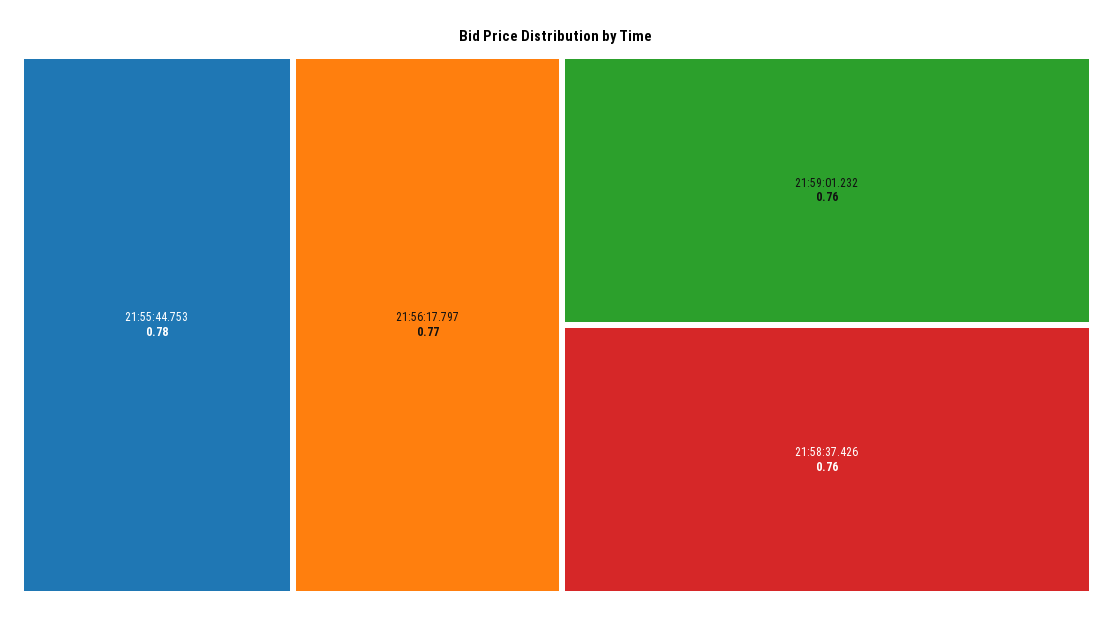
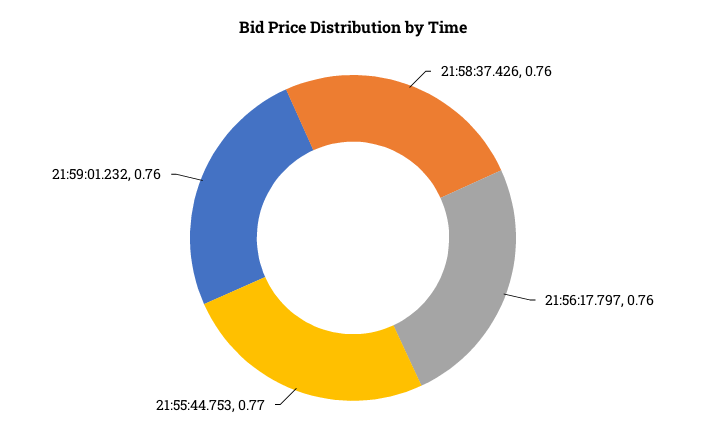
21:55:44.753: 0.78 -> 0.77
21:56:17.797: 0.77 -> 0.76

